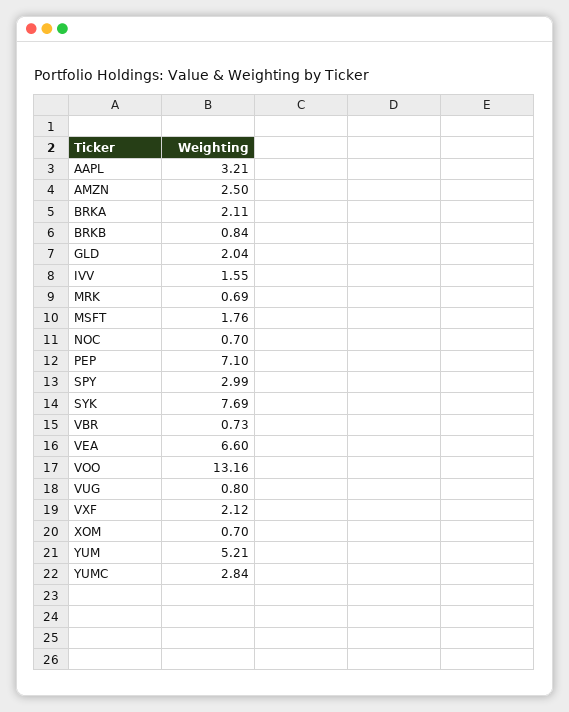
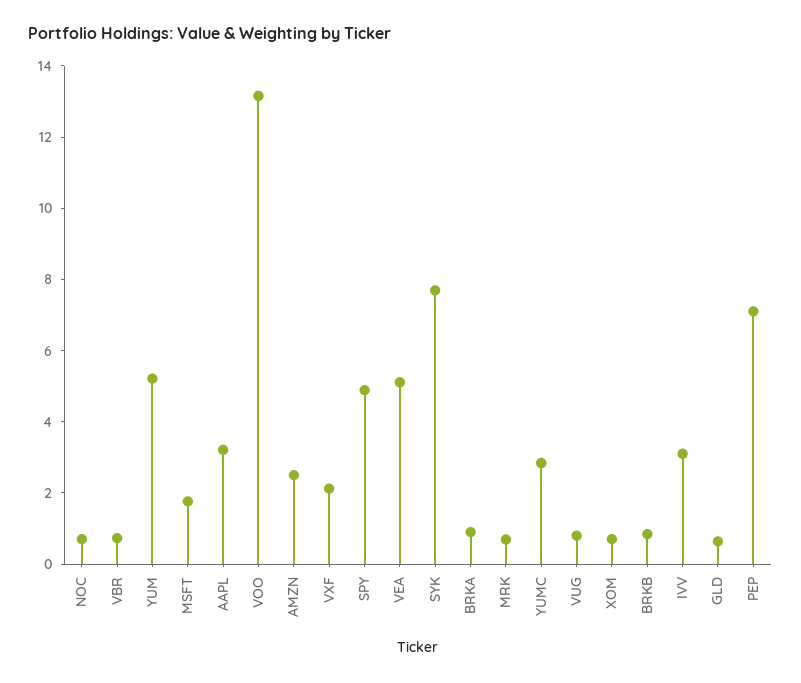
BRKA: 2.11 -> 1
GLD: 2.04 -> 0.5
IVV: 1.55 -> 3
SPY: 2.99 -> 5
VEA: 6.6 -> 5

